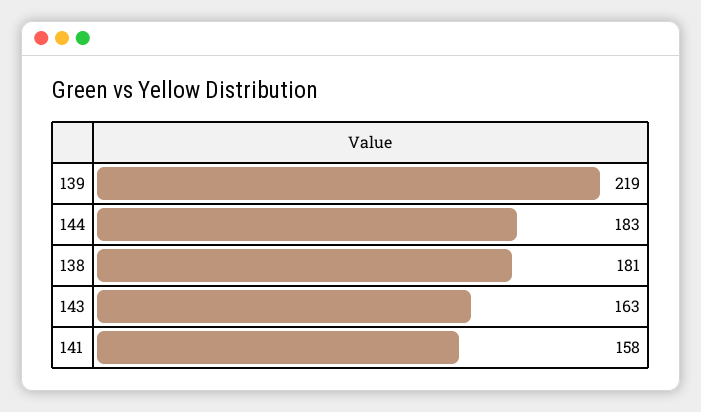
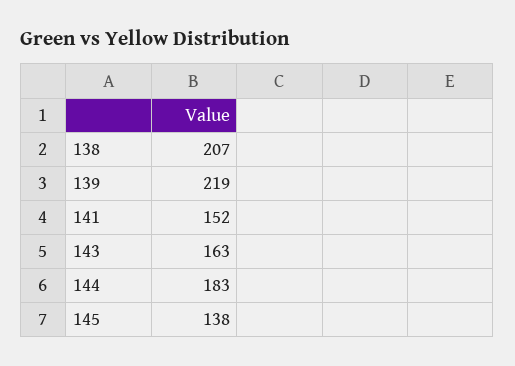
138: 181 -> 207
141: 158 -> 152
145: none -> 138

